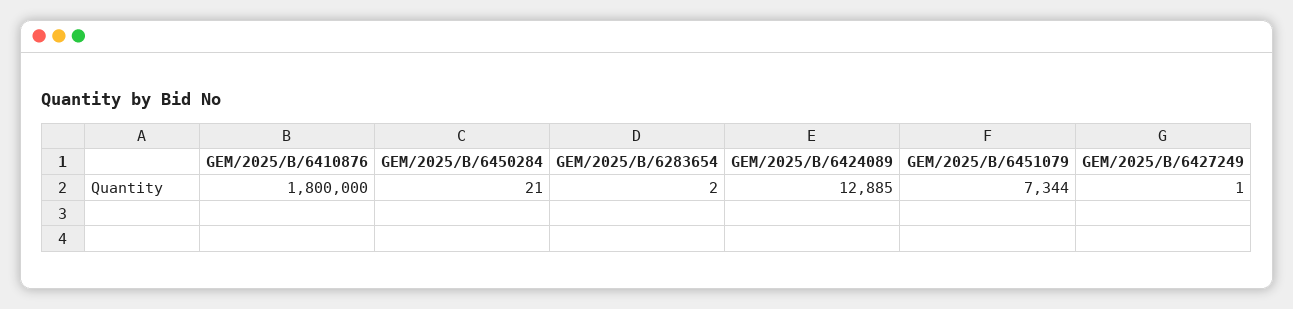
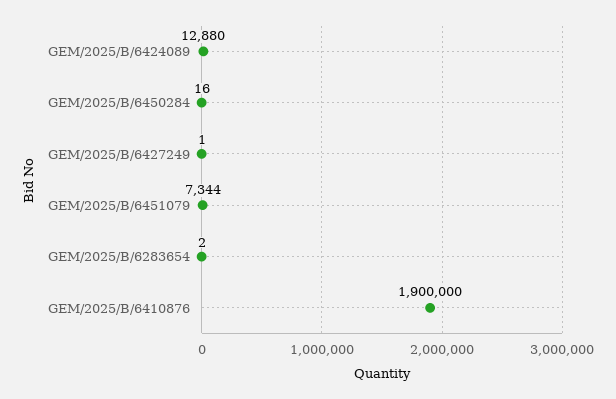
GEM/2025/B/6410876: 1800000 -> 1900000
GEM/2025/B/6450284: 21 -> 16
GEM/2025/B/6424089: 12885 -> 12880

